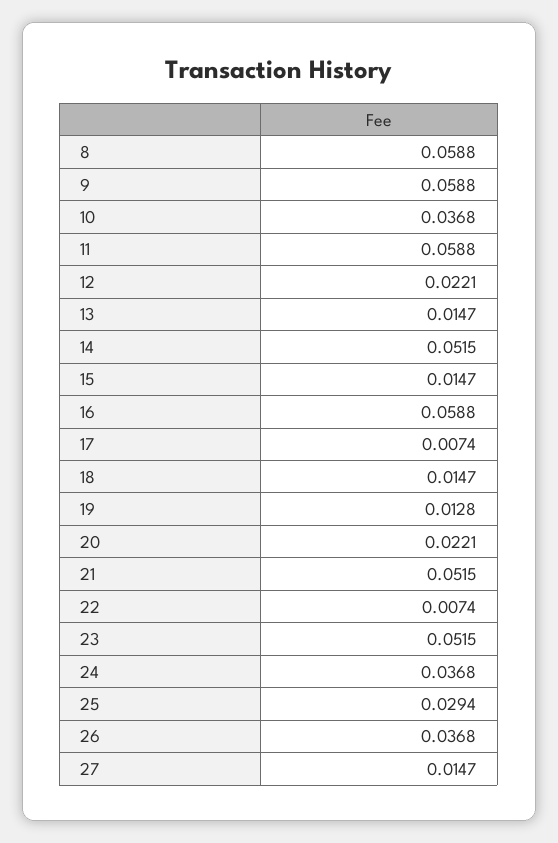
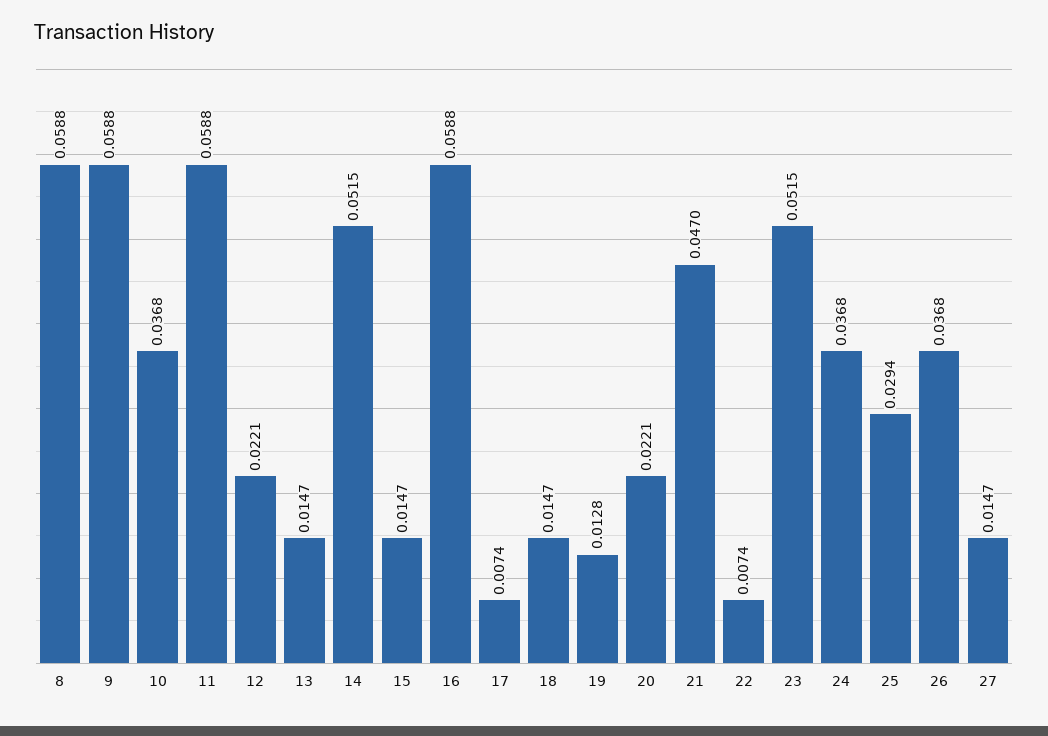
21: 0.0515 -> 0.047

